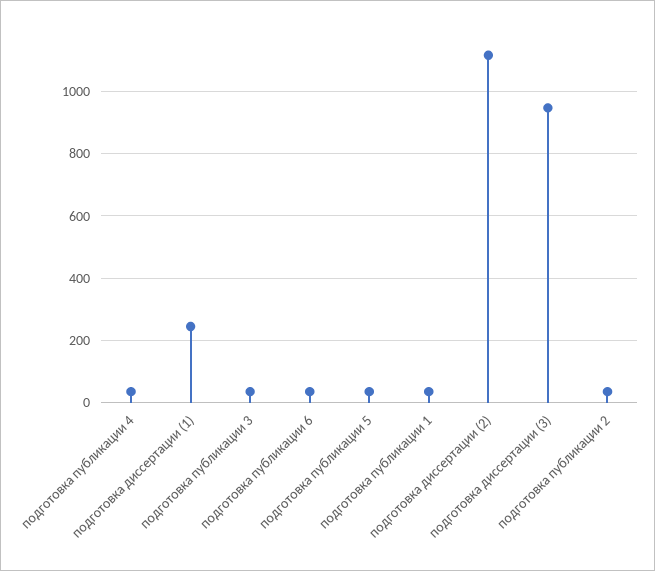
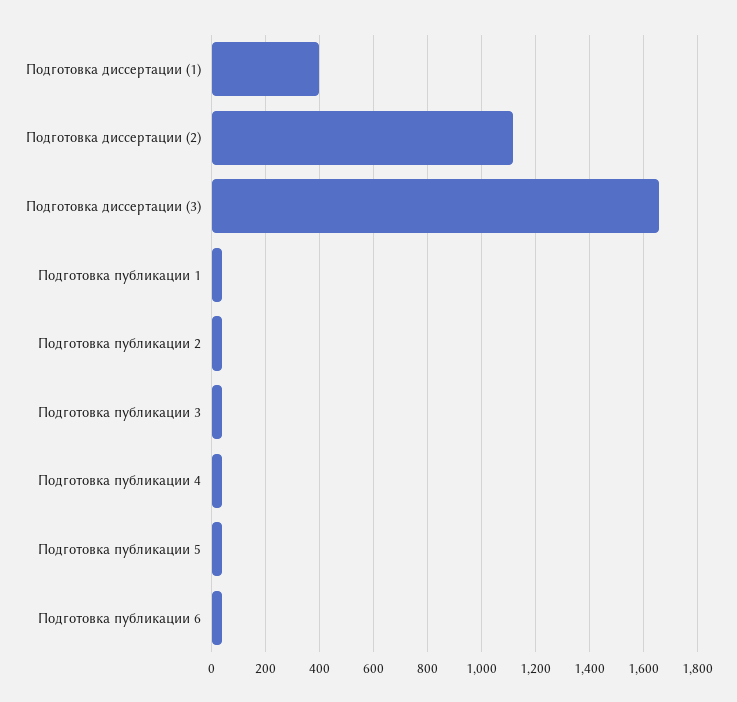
подготовка диссертации (1): 240 -> 400
подготовка диссертации (3): 940 -> 1650

